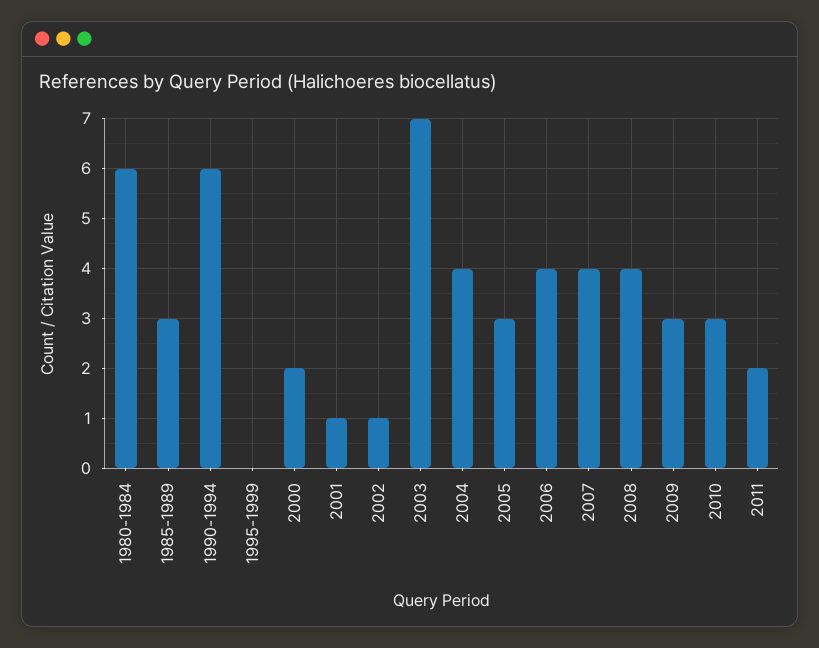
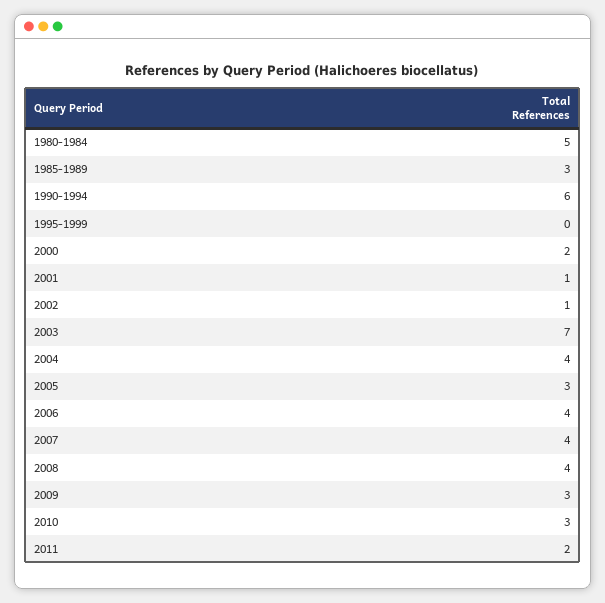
1980-1984: 6 -> 5

